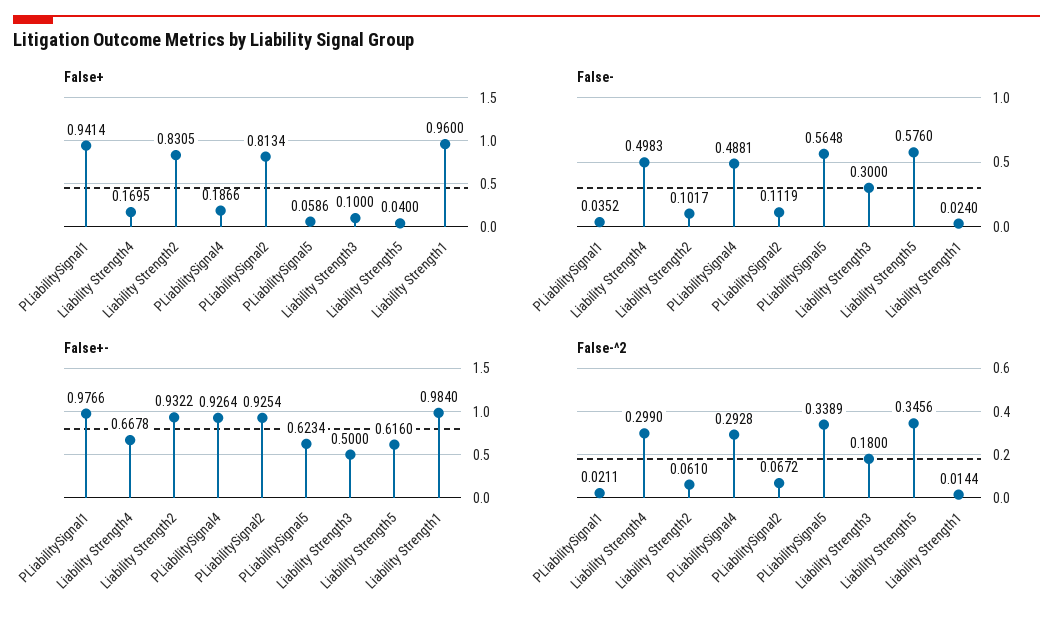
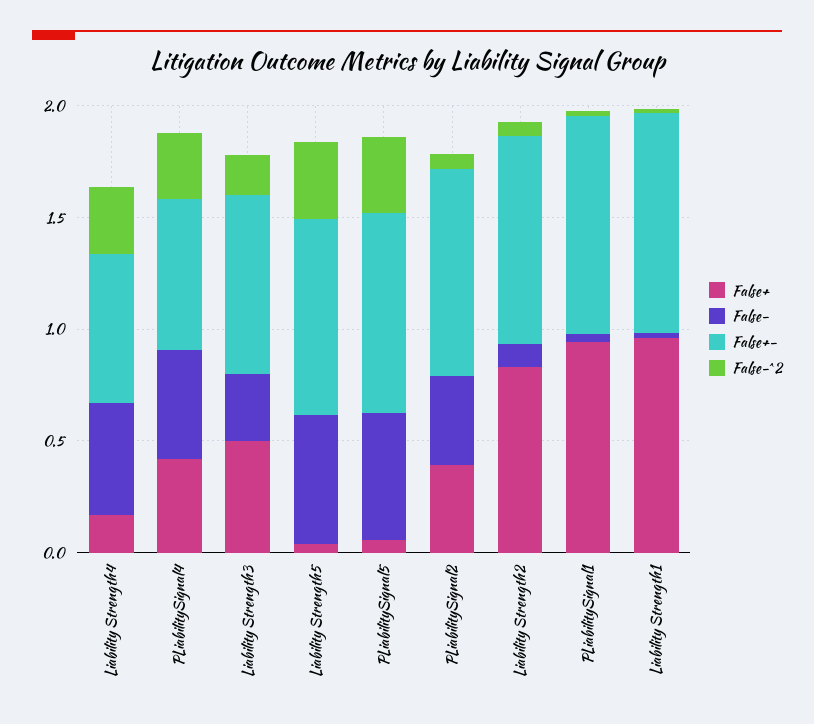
False+, PLiabilitySignal4: 0.1866 -> 0.4
False+, PLiabilitySignal2: 0.8134 -> 0.4
False+, Liability Strength3: 0.1 -> 0.5
False-, PLiabilitySignal2: 0.1119 -> 0.4
False+-, PLiabilitySignal4: 0.9264 -> 0.7
False+-, PLiabilitySignal5: 0.6234 -> 0.9
False+-, Liability Strength3: 0.5 -> 0.8
False+-, Liability Strength5: 0.616 -> 0.9

